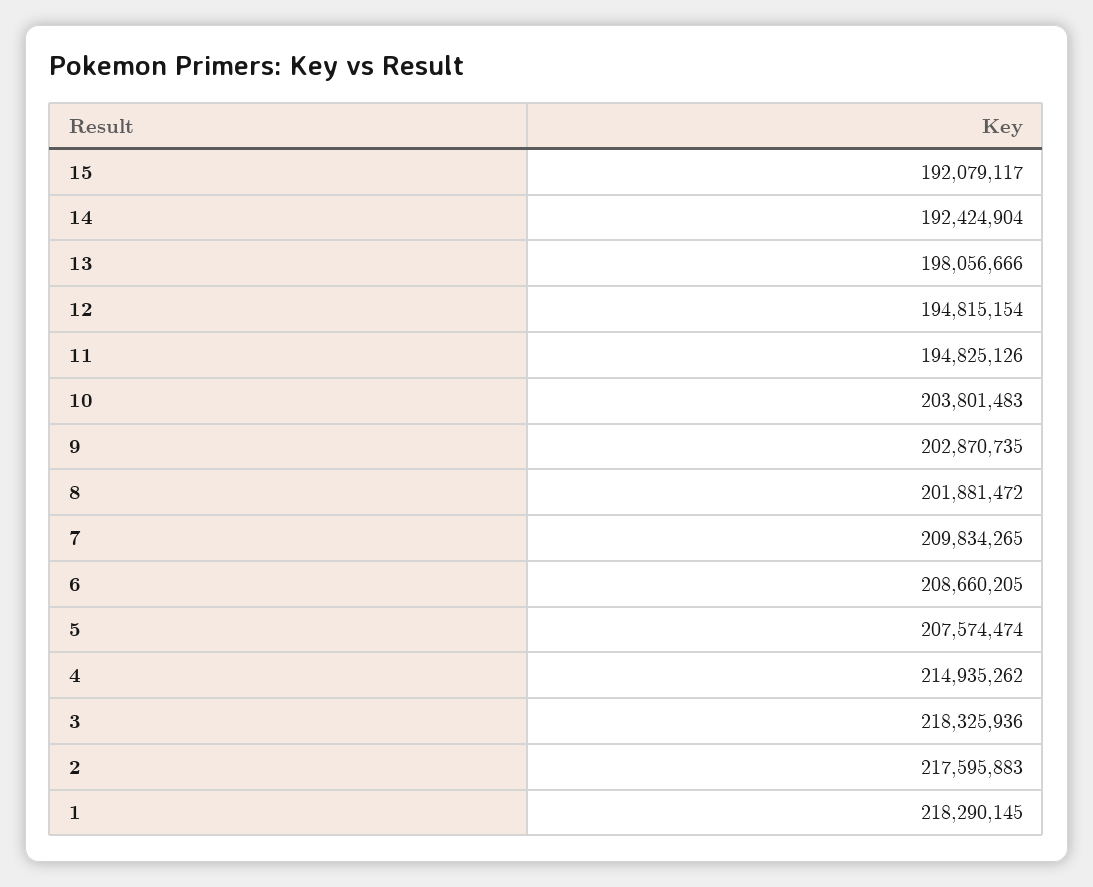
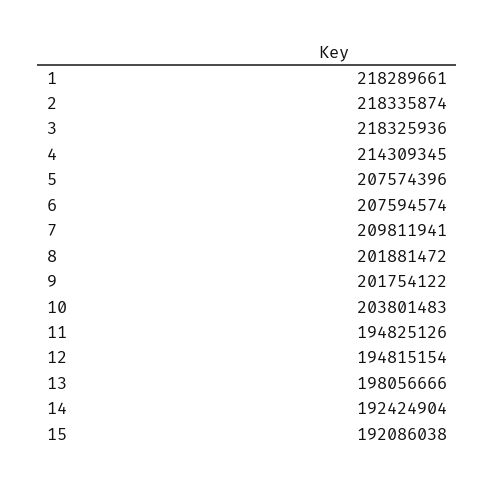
15: 192079117 -> 192086038
9: 202870735 -> 201754122
7: 209834265 -> 209811941
6: 208660205 -> 207594574
5: 207574474 -> 207574396
4: 214935262 -> 214309345
2: 217595883 -> 218335874
1: 218290145 -> 218289661

